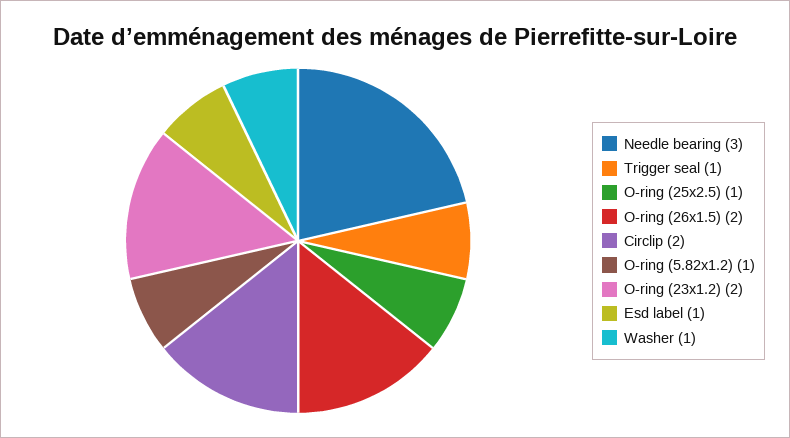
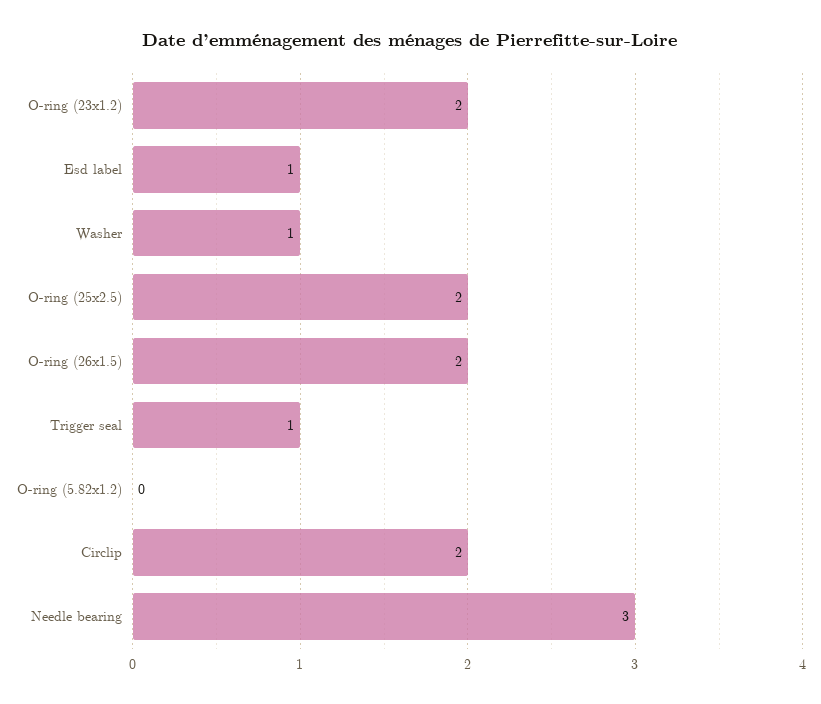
O-ring (25x2.5): 1 -> 2
O-ring (5.82x1.2): 1 -> 0

